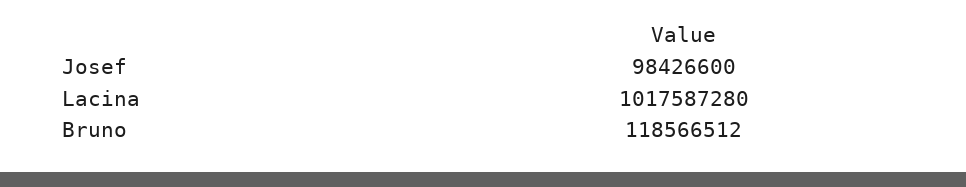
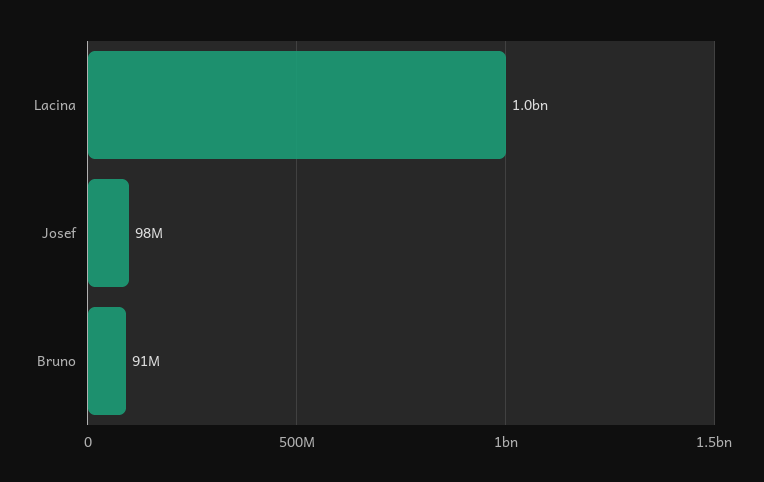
Bruno: 118566512 -> 91000000

